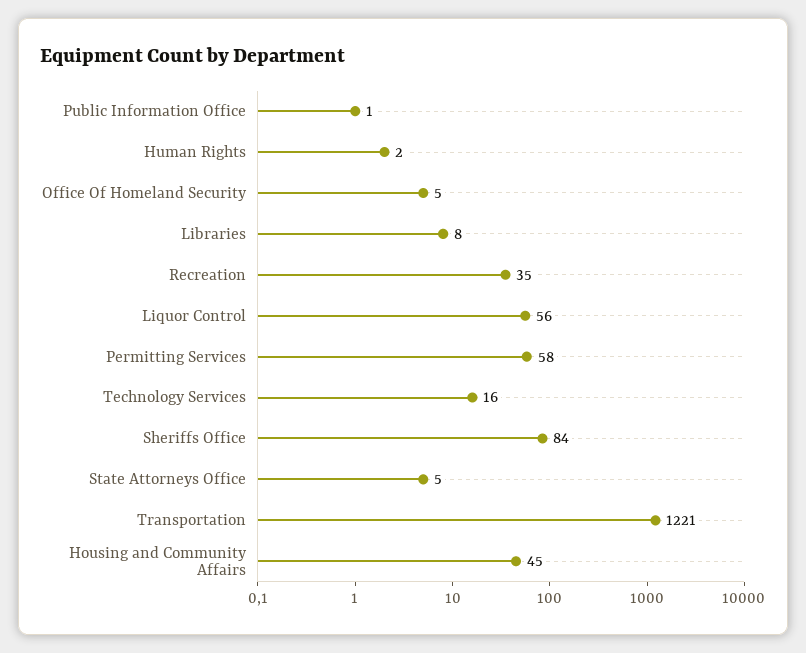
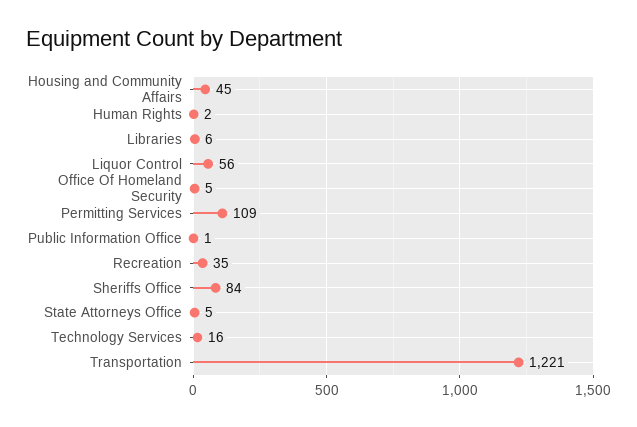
Libraries: 8 -> 6
Permitting Services: 58 -> 109

